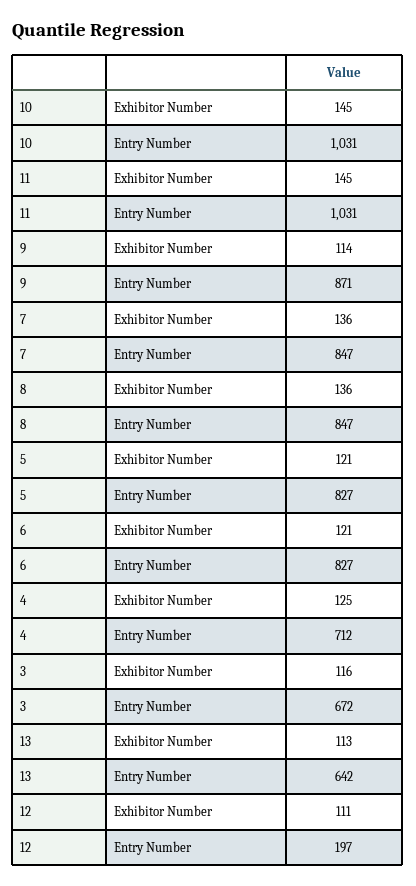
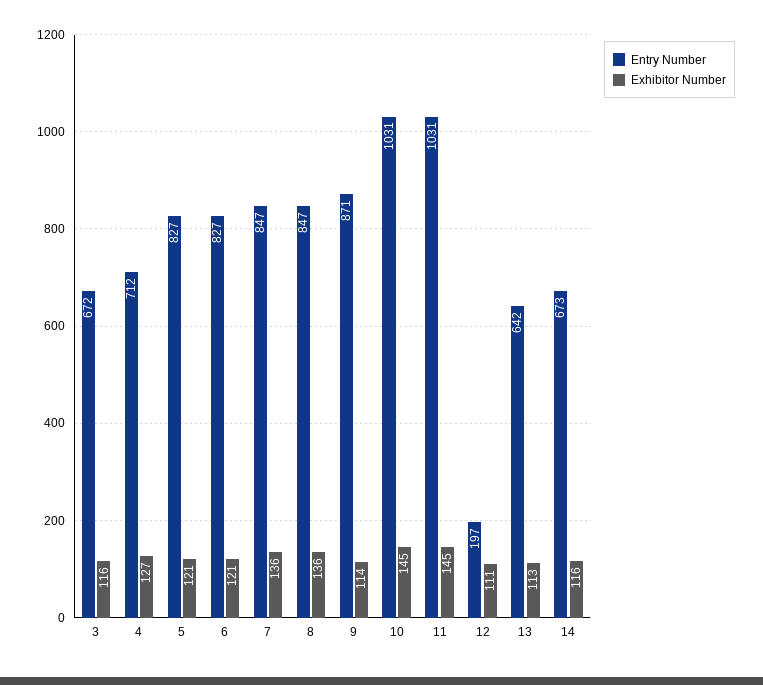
Exhibitor Number, 4: 125 -> 127
Entry Number, 14: none -> 673
Exhibitor Number, 14: none -> 116

